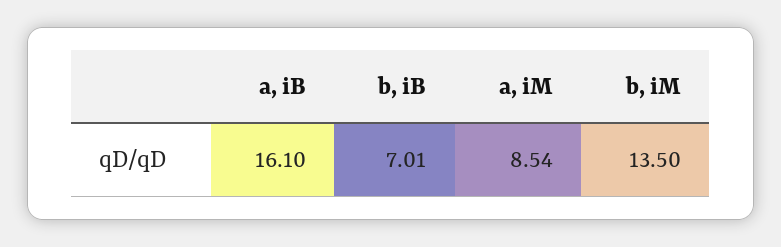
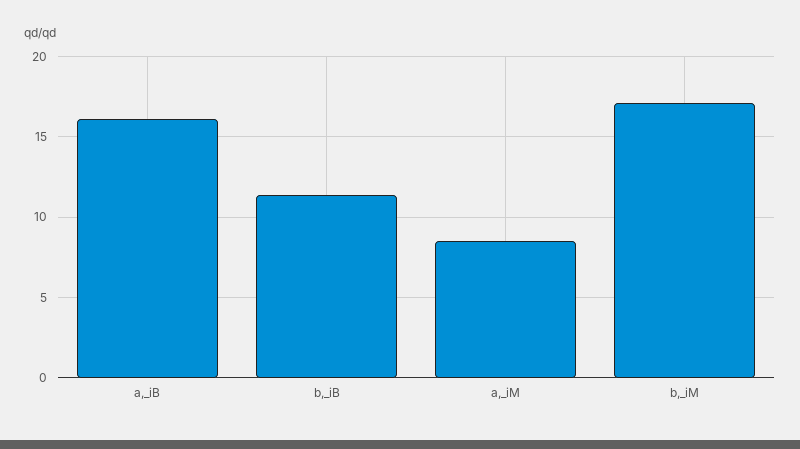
b, iB: 7.01 -> 11.5
b, iM: 13.5 -> 17

